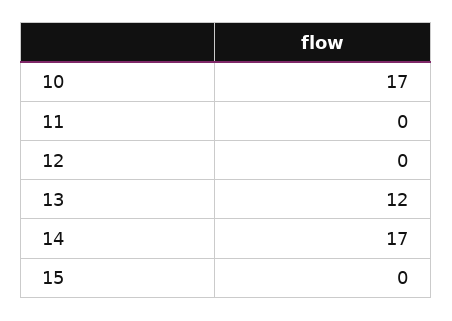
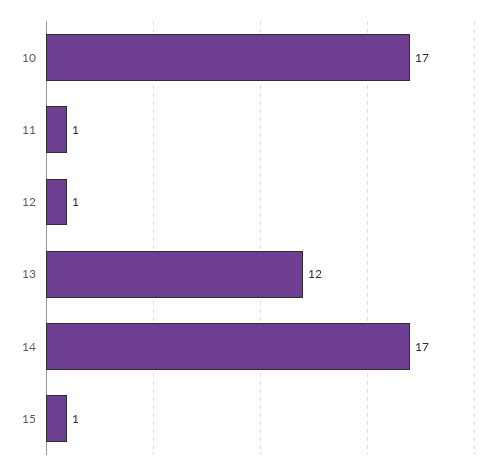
11: 0 -> 1
12: 0 -> 1
15: 0 -> 1

